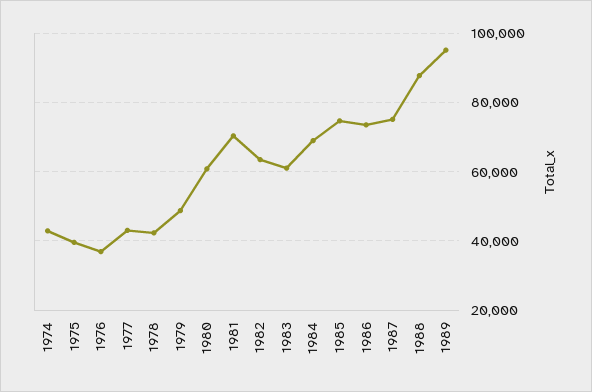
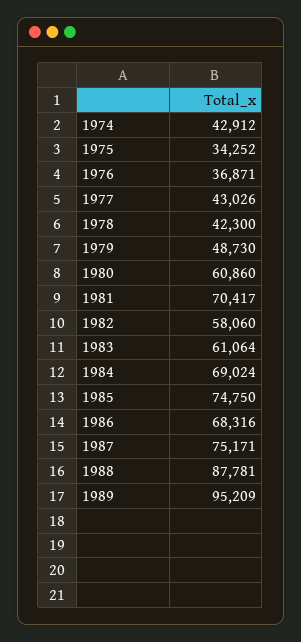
1975: 40000 -> 34252
1982: 64000 -> 58060
1986: 74000 -> 68316

